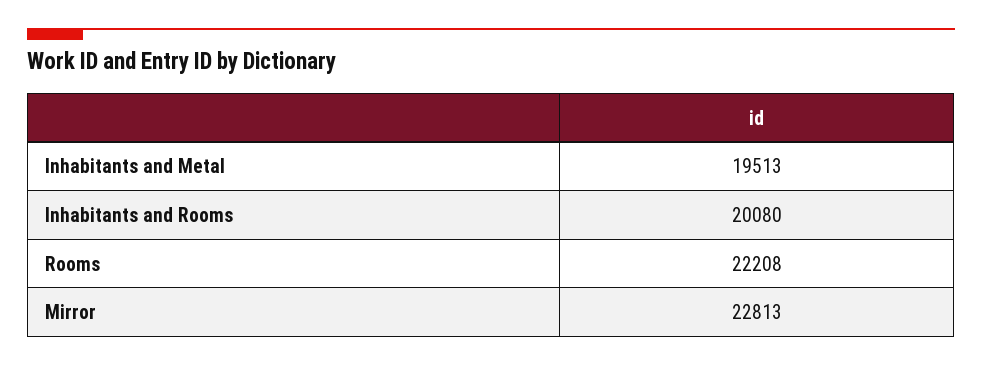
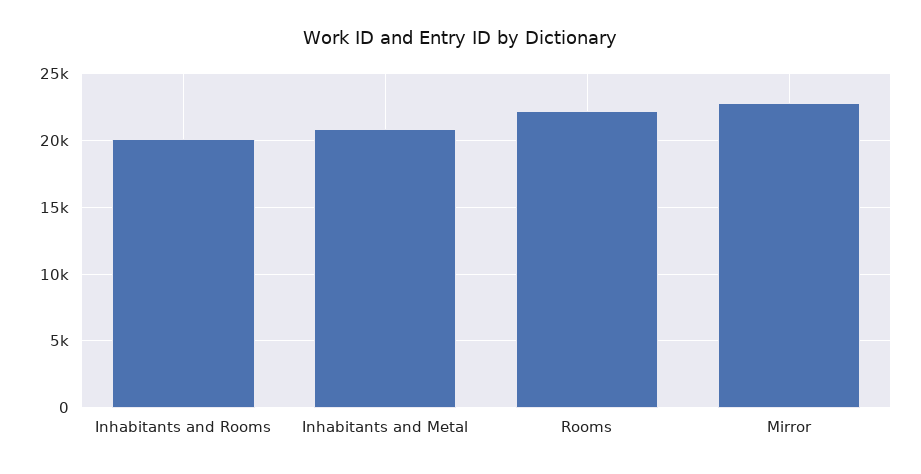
Inhabitants and Metal: 19513 -> 21000

